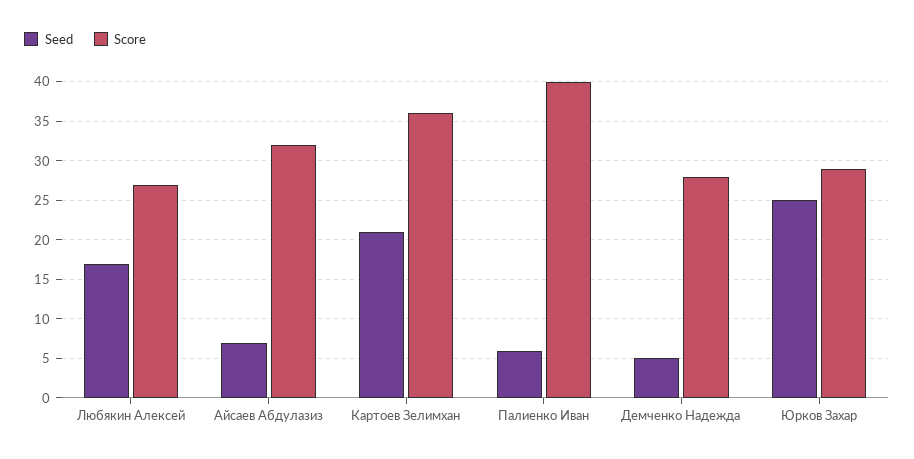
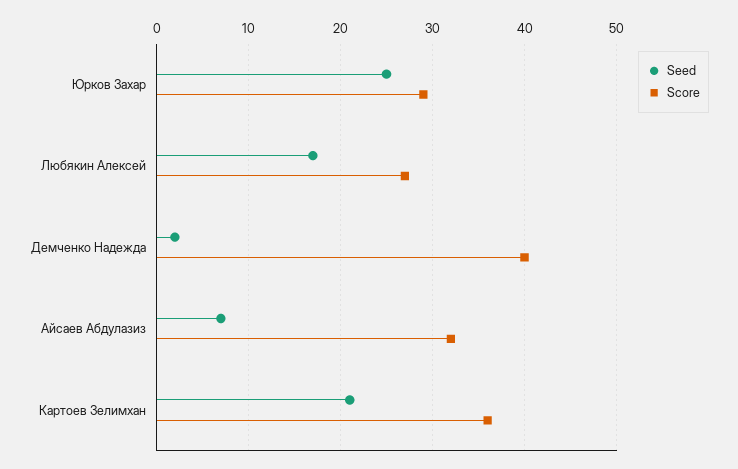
Seed, Палиенко Иван: 6 -> none
Score, Палиенко Иван: 40 -> none
Seed, Демченко Надежда: 5 -> 2
Score, Демченко Надежда: 28 -> 40

